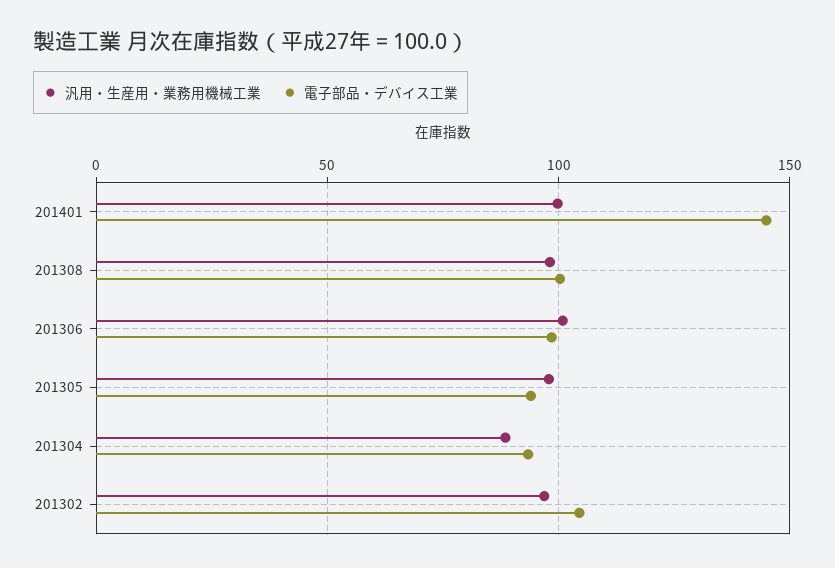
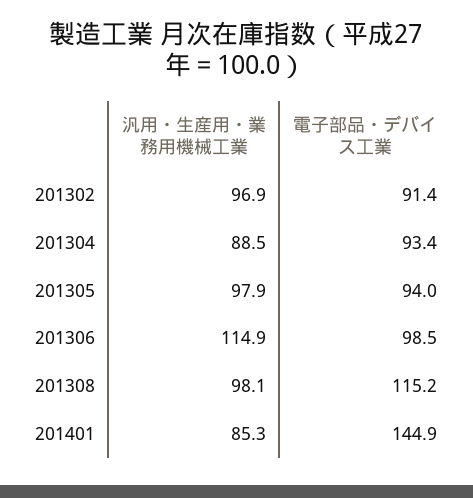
汎用・生産用・業務用機械工業, 201401: 100 -> 85.3
電子部品・デバイス工業, 201308: 100 -> 115.2
汎用・生産用・業務用機械工業, 201306: 100 -> 114.9
電子部品・デバイス工業, 201302: 105 -> 91.4

